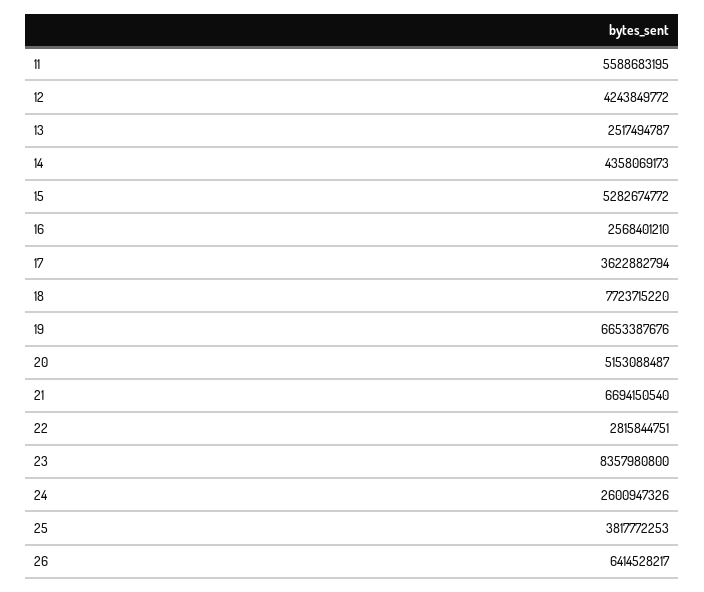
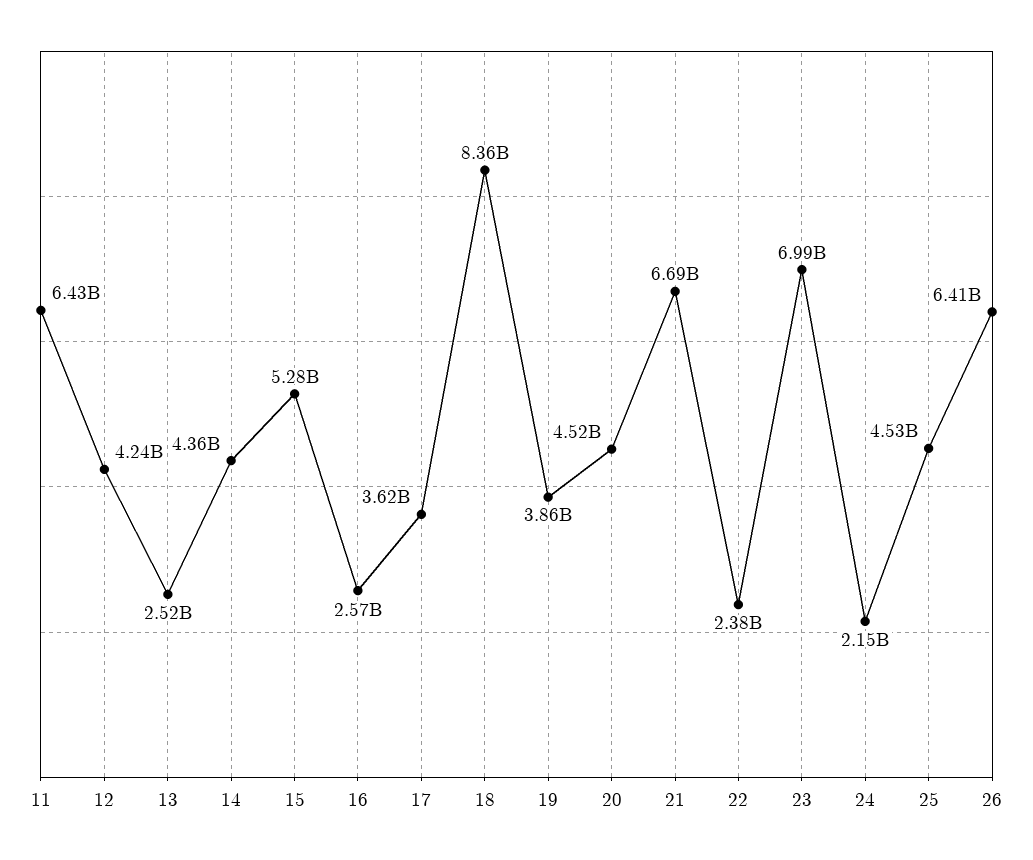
11: 5588683195 -> 6430000000
18: 7723715220 -> 8360000000
19: 6653387676 -> 3860000000
20: 5153088487 -> 4520000000
22: 2815844751 -> 2380000000
23: 8357980800 -> 6990000000
24: 2600947326 -> 2150000000
25: 3817772253 -> 4530000000

